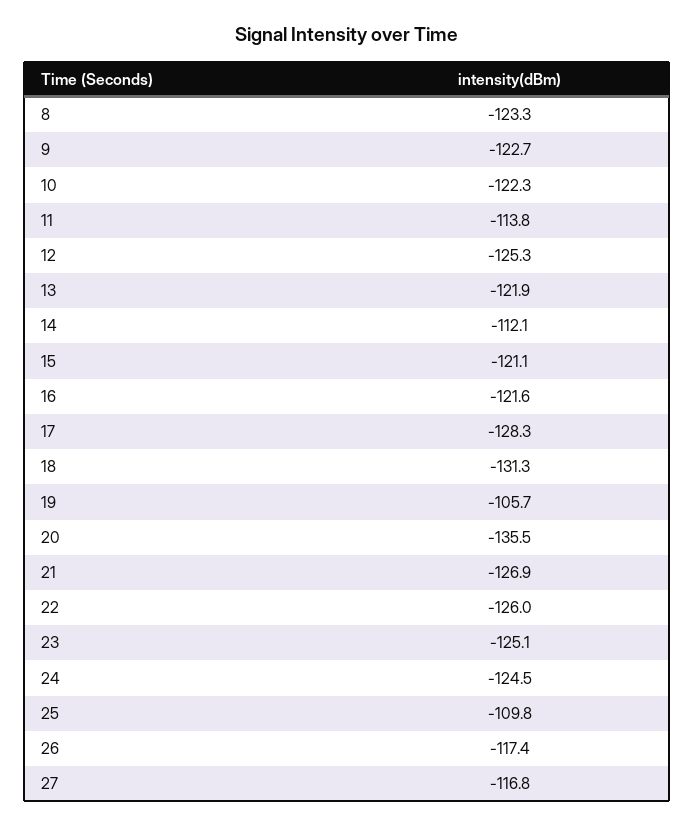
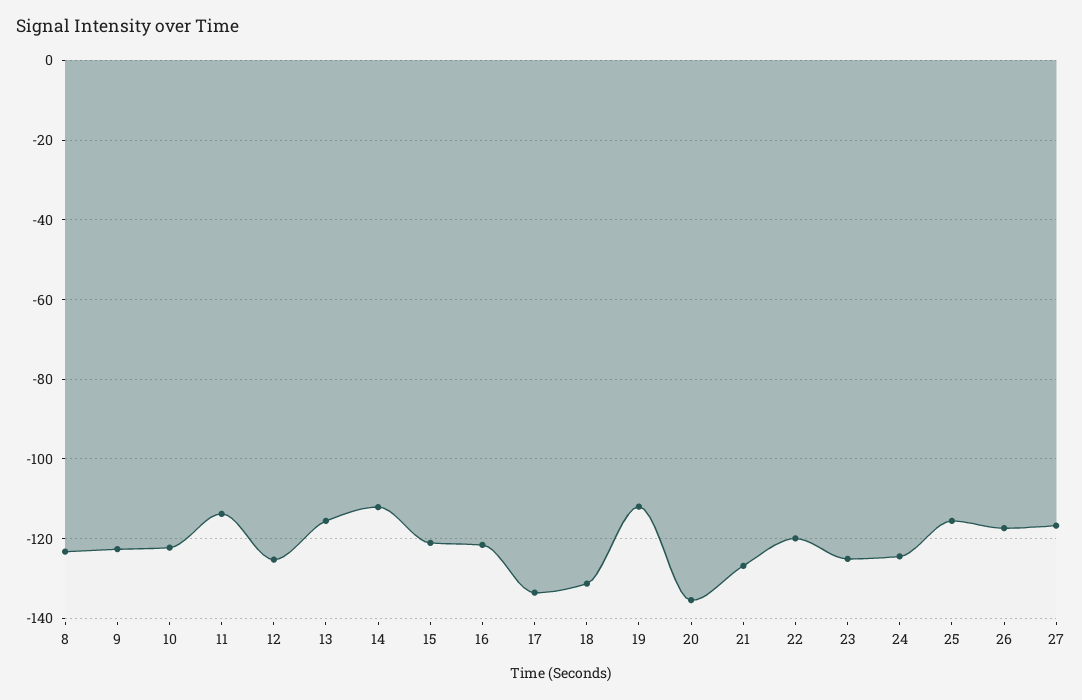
13: -121.9 -> -116
17: -128.3 -> -134
19: -105.7 -> -112
22: -126 -> -120
25: -109.8 -> -116

